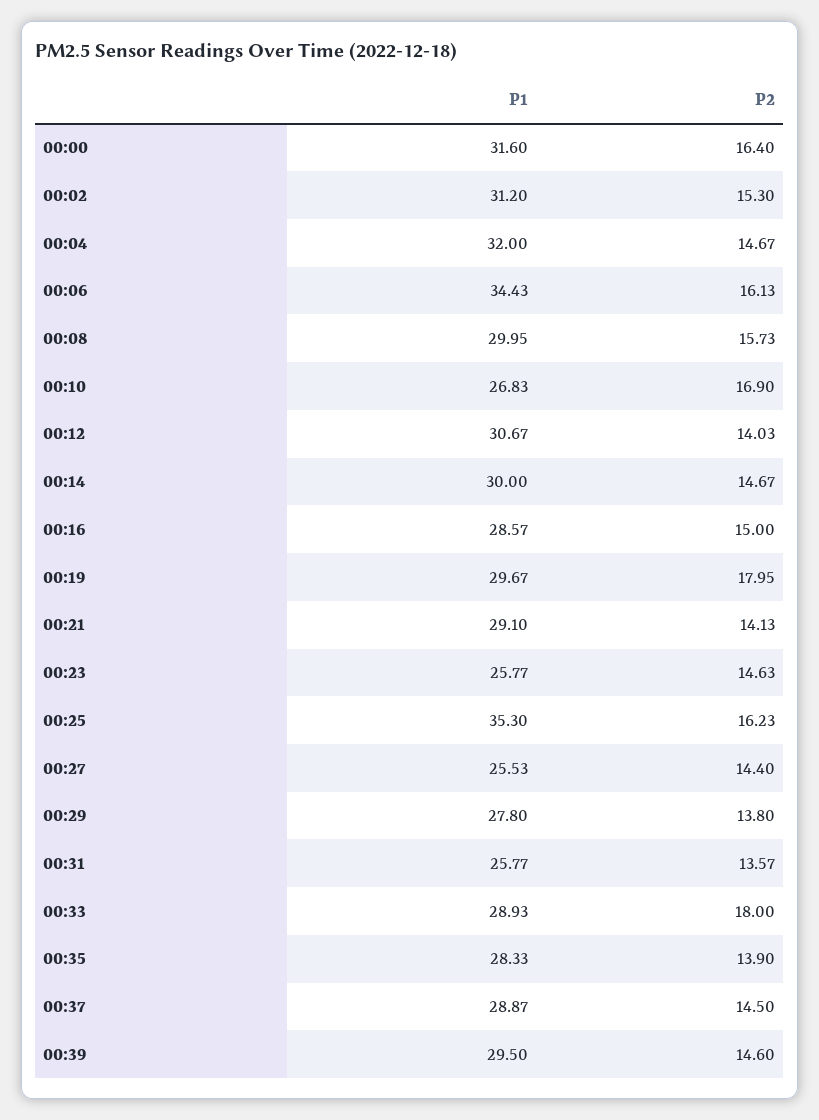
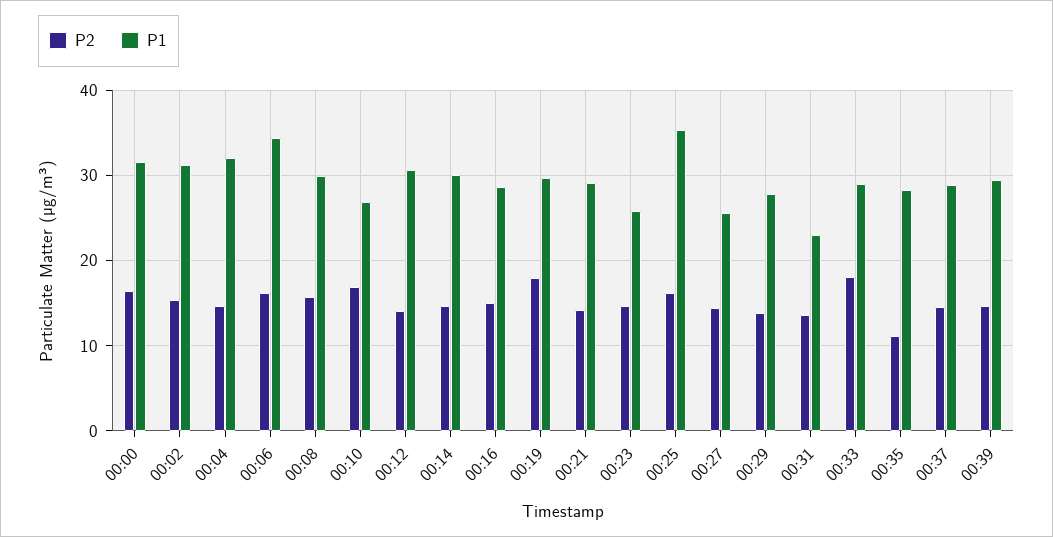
P1, 00:31: 25.77 -> 23
P2, 00:35: 13.9 -> 11

